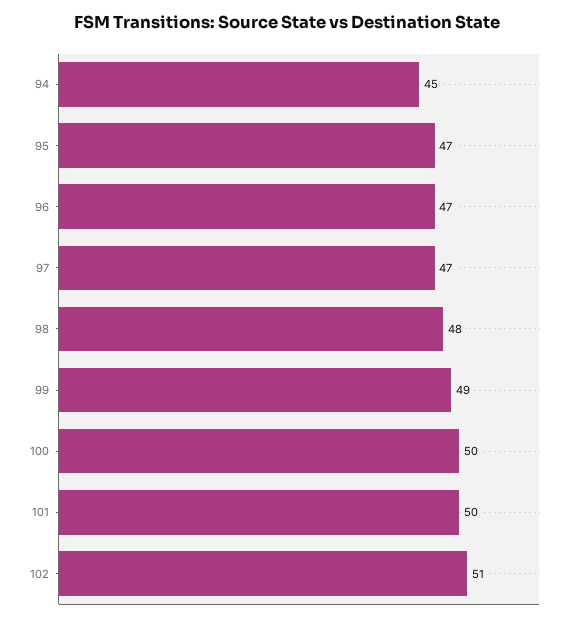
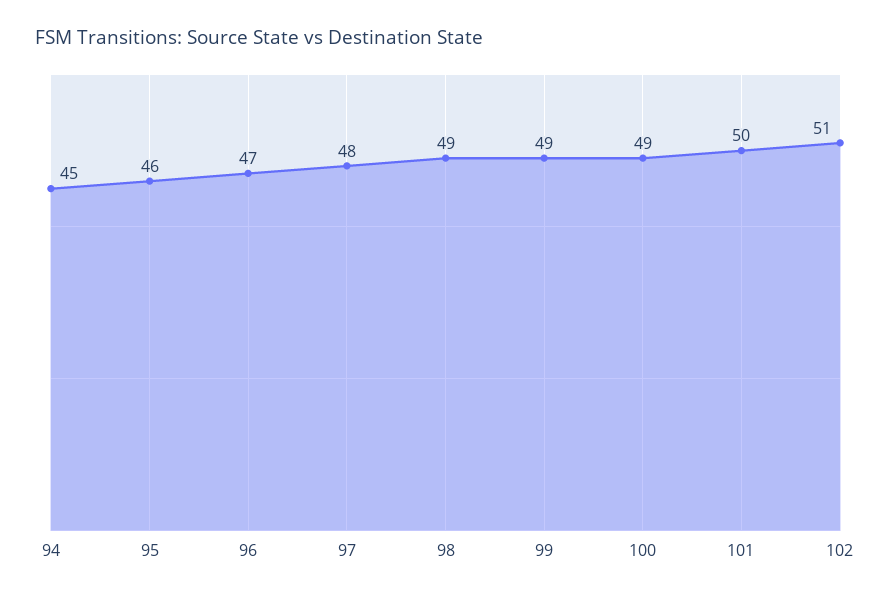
95: 47 -> 46
97: 47 -> 48
98: 48 -> 49
100: 50 -> 49

